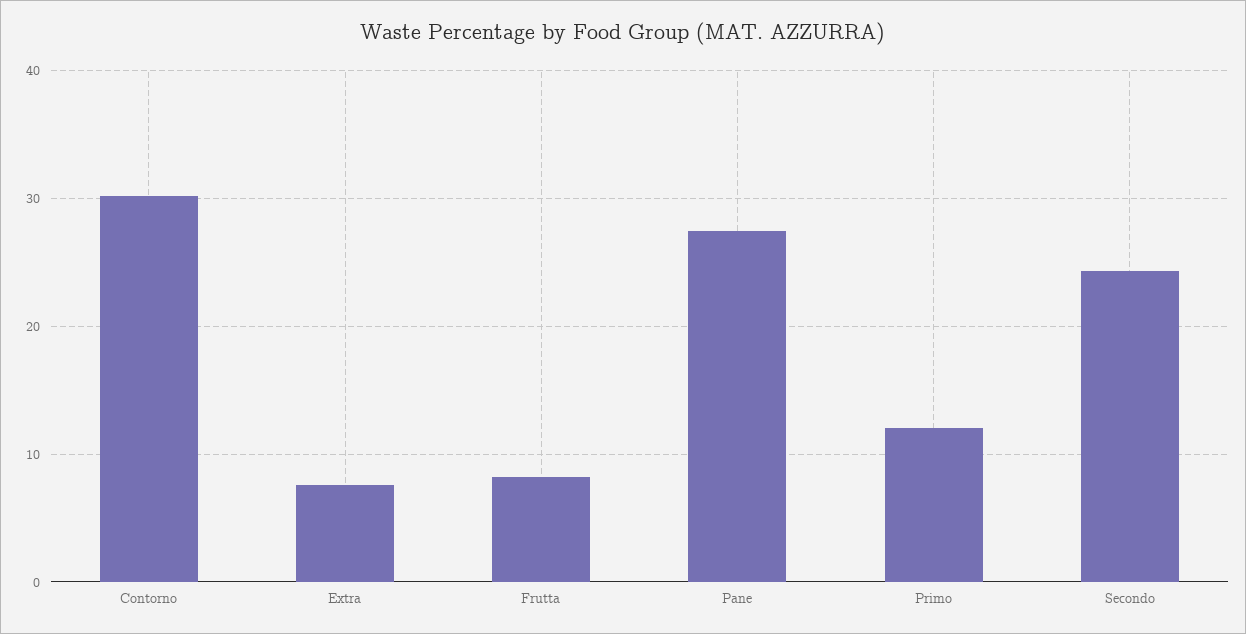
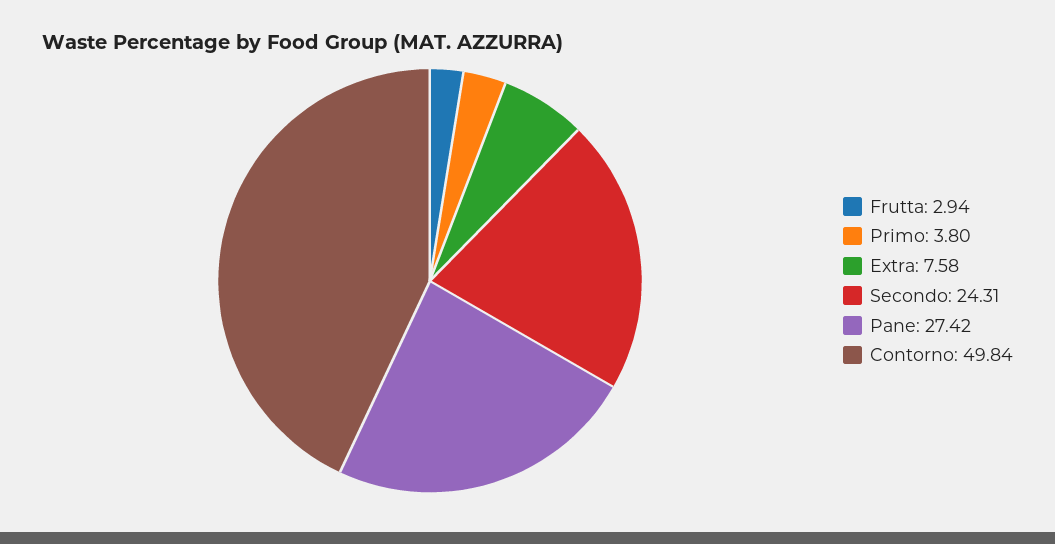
Contorno: 30 -> 49.84
Frutta: 8 -> 2.94
Primo: 12 -> 3.8

